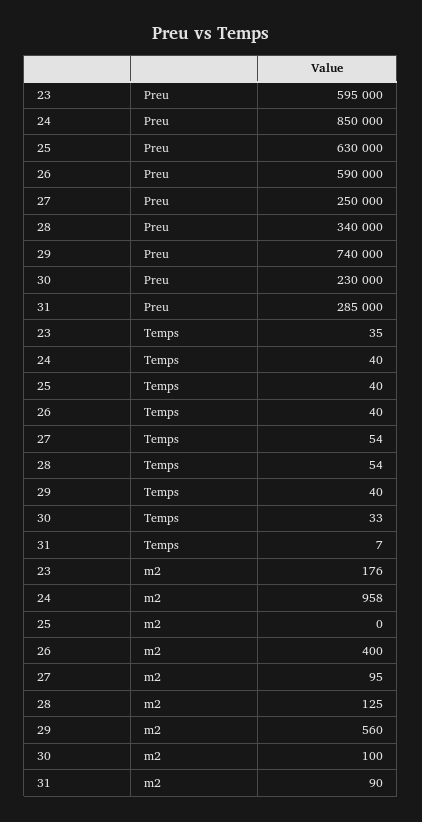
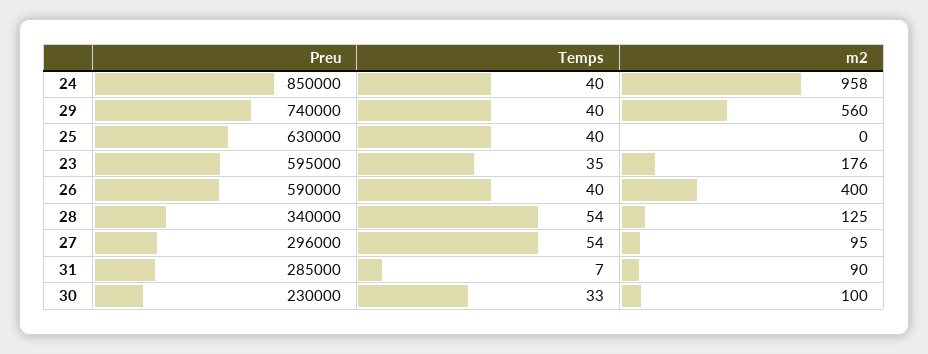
27, Preu: 250000 -> 296000

